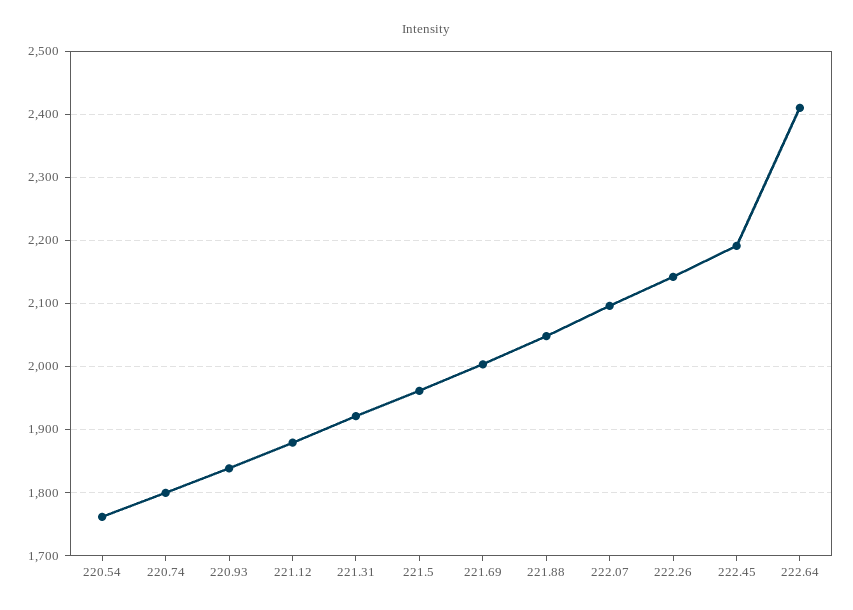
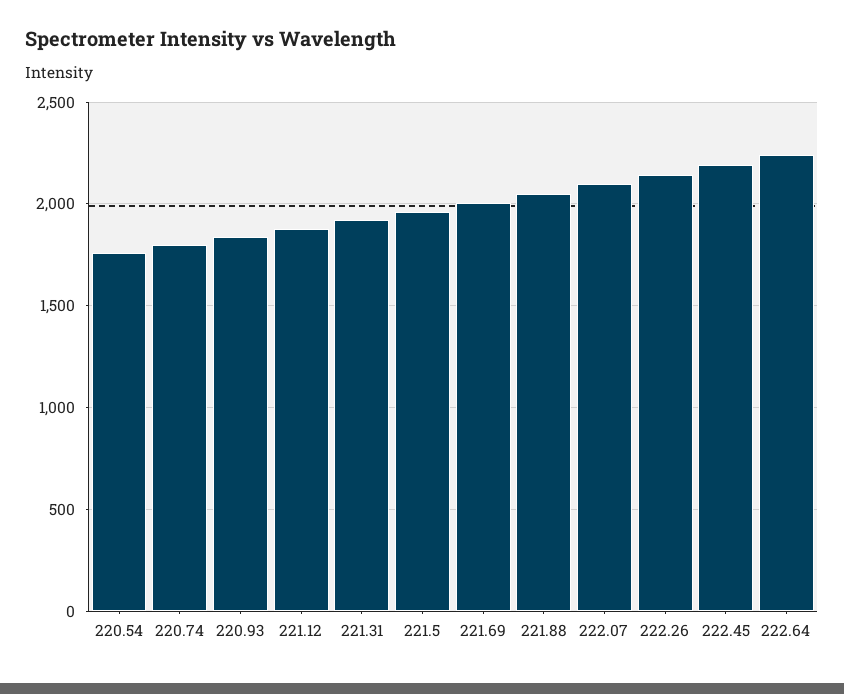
222.64: 2410 -> 2250

